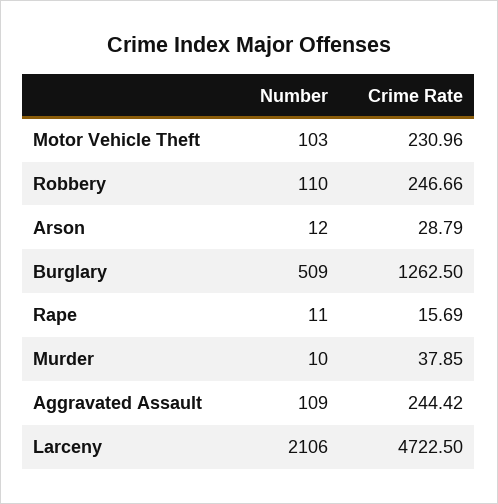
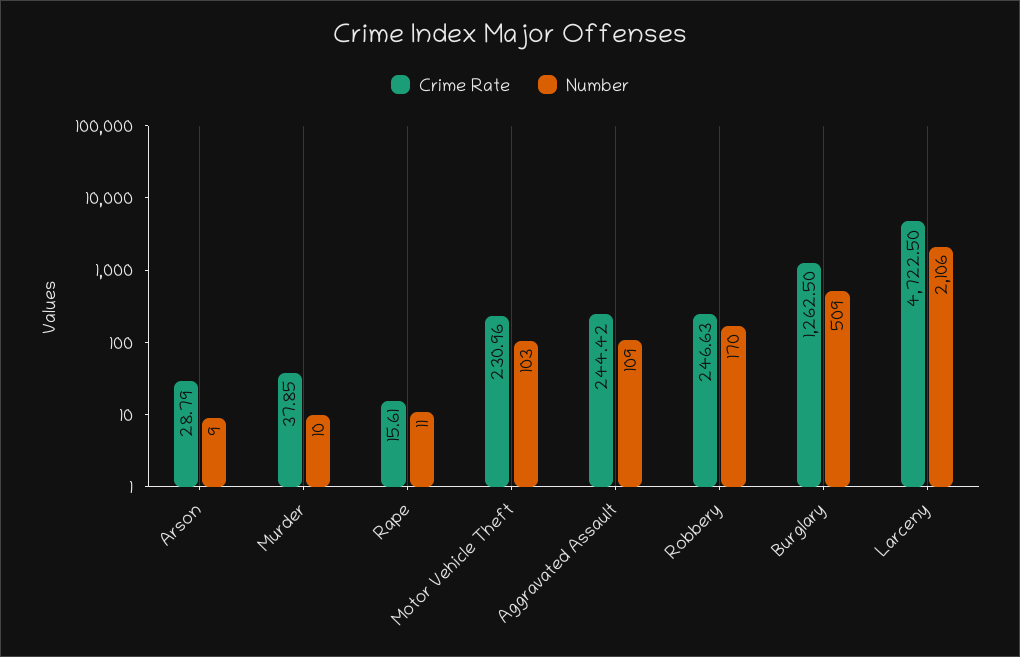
Number, Robbery: 110 -> 170
Crime Rate, Robbery: 246.66 -> 246.63
Number, Arson: 12 -> 9
Crime Rate, Rape: 15.69 -> 15.61

